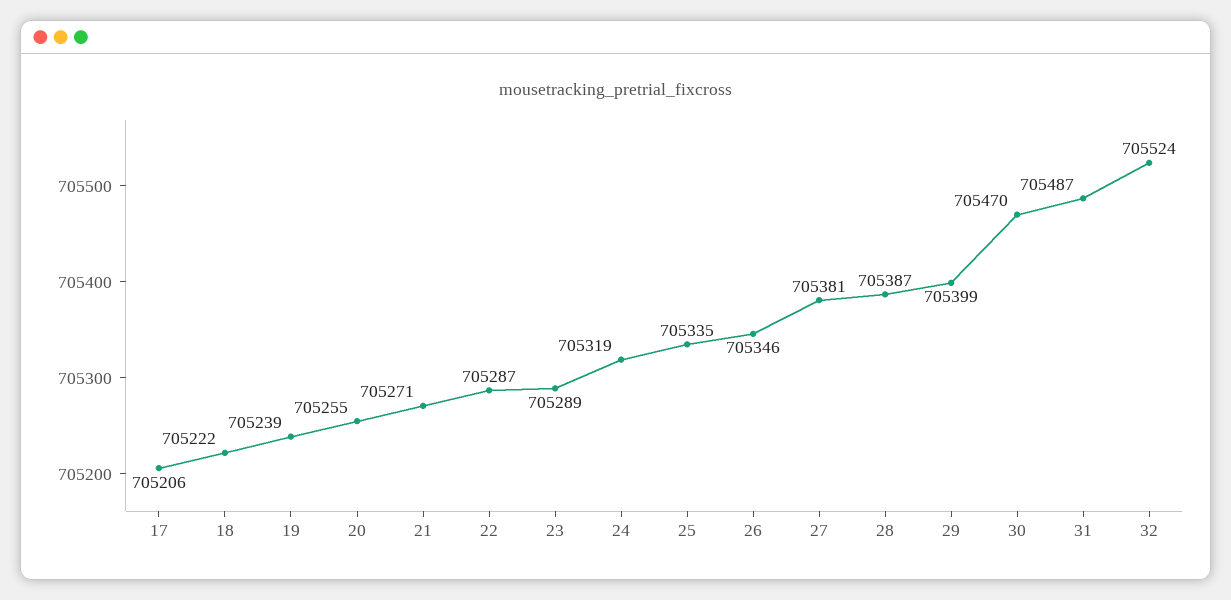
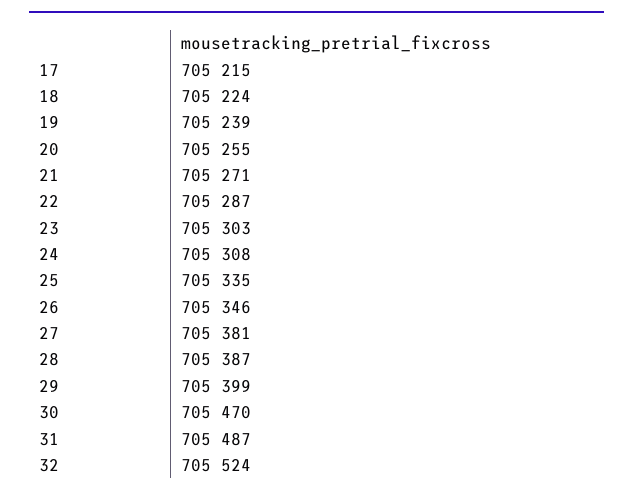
17: 705206 -> 705215
18: 705222 -> 705224
23: 705289 -> 705303
24: 705319 -> 705308

